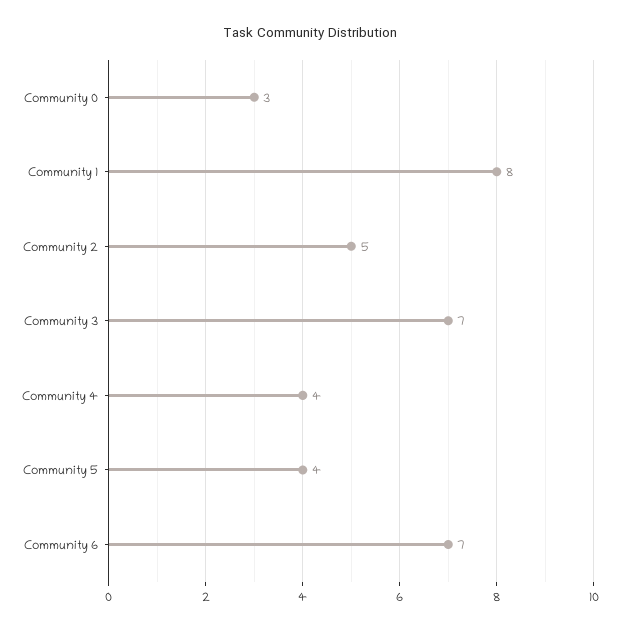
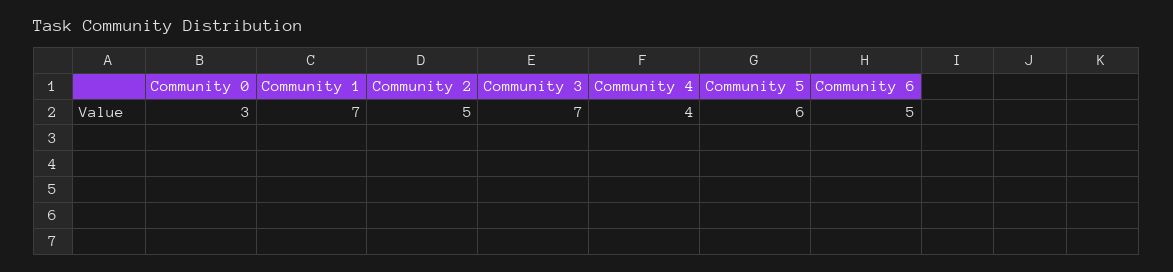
Community 1: 8 -> 7
Community 5: 4 -> 6
Community 6: 7 -> 5

